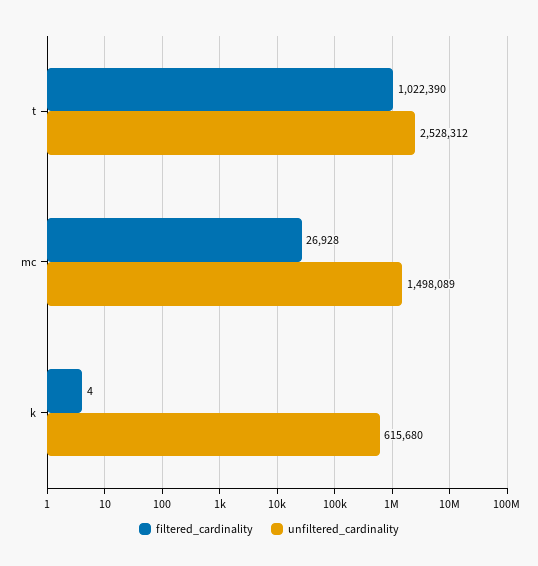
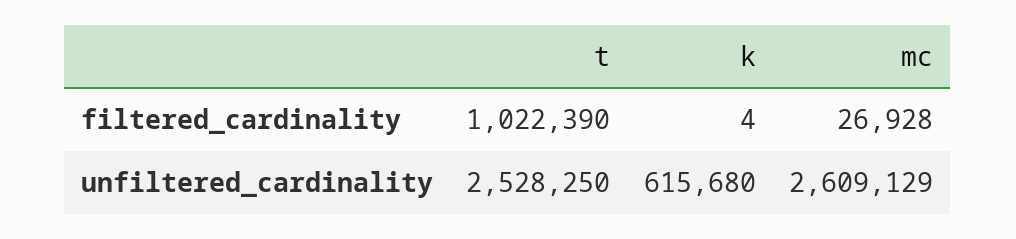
unfiltered_cardinality, t: 2528312 -> 2528250
unfiltered_cardinality, mc: 1498089 -> 2609129

